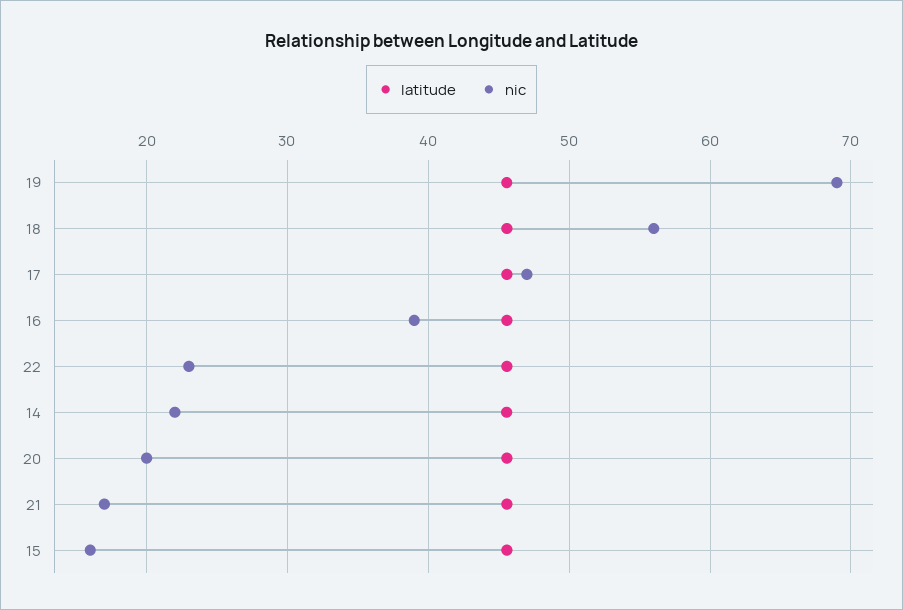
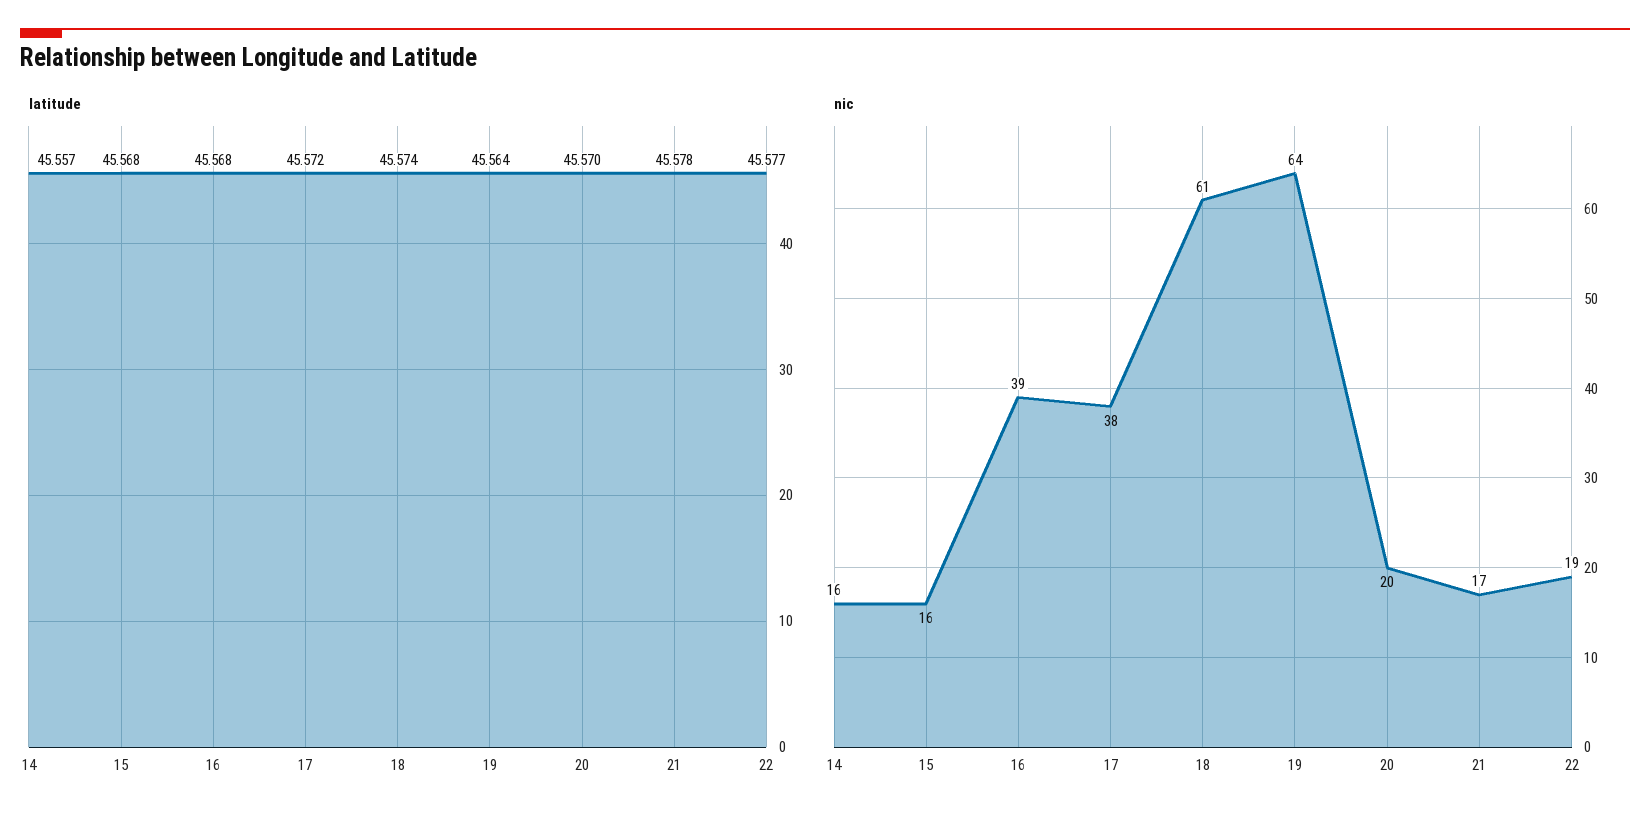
nic, 19: 69 -> 64
nic, 18: 56 -> 61
nic, 17: 47 -> 38
nic, 22: 23 -> 19
nic, 14: 22 -> 16

